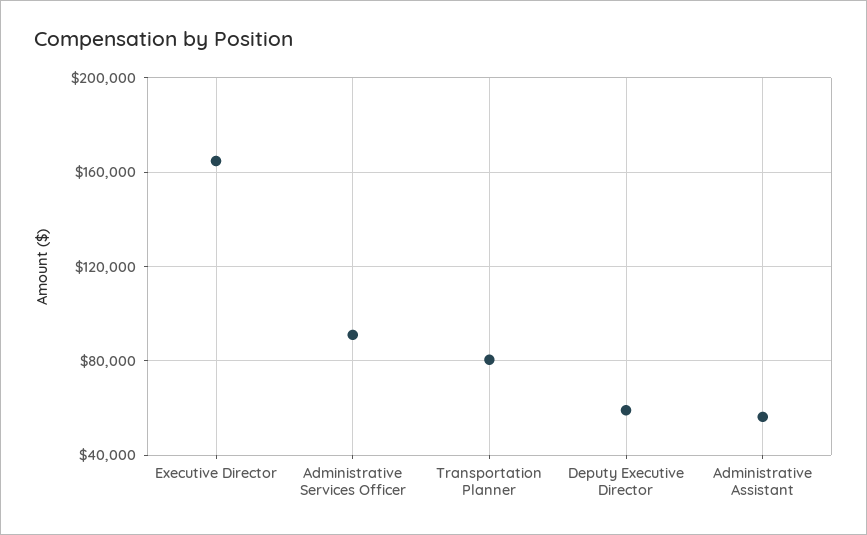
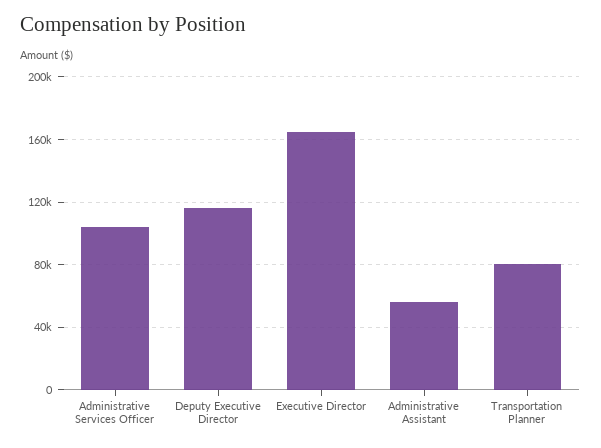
Administrative Services Officer: 90000 -> 105000
Deputy Executive Director: 60000 -> 115000

